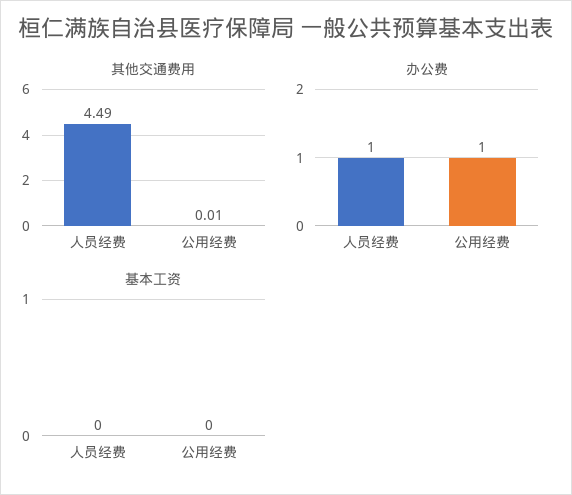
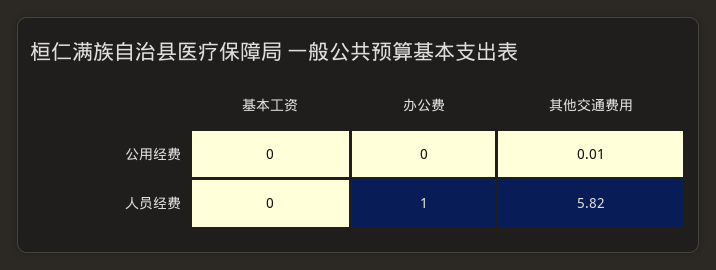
其他交通费用, 人员经费: 4.49 -> 5.82
办公费, 公用经费: 1 -> 0

